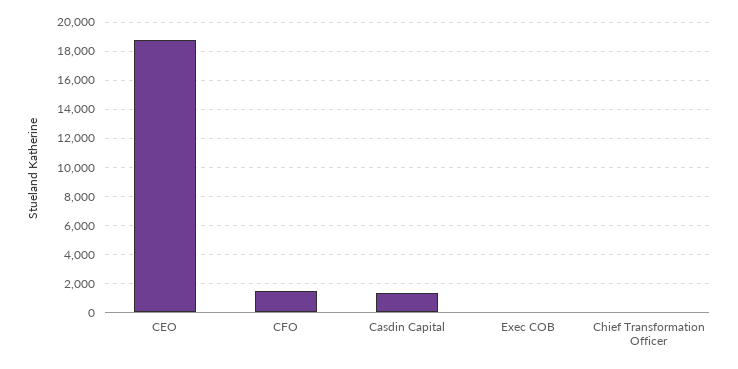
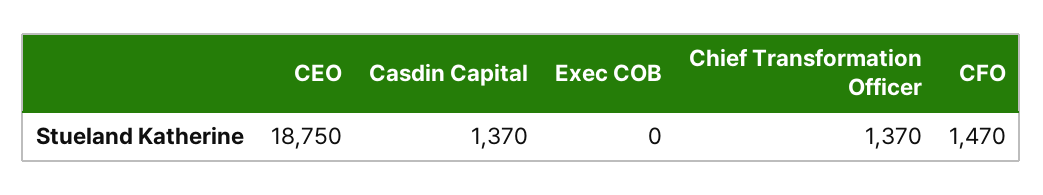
Chief Transformation Officer: 0 -> 1370

